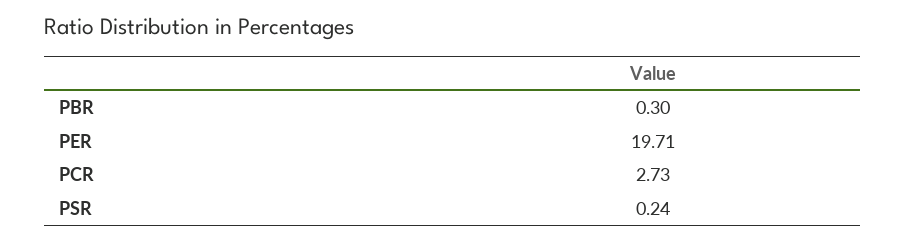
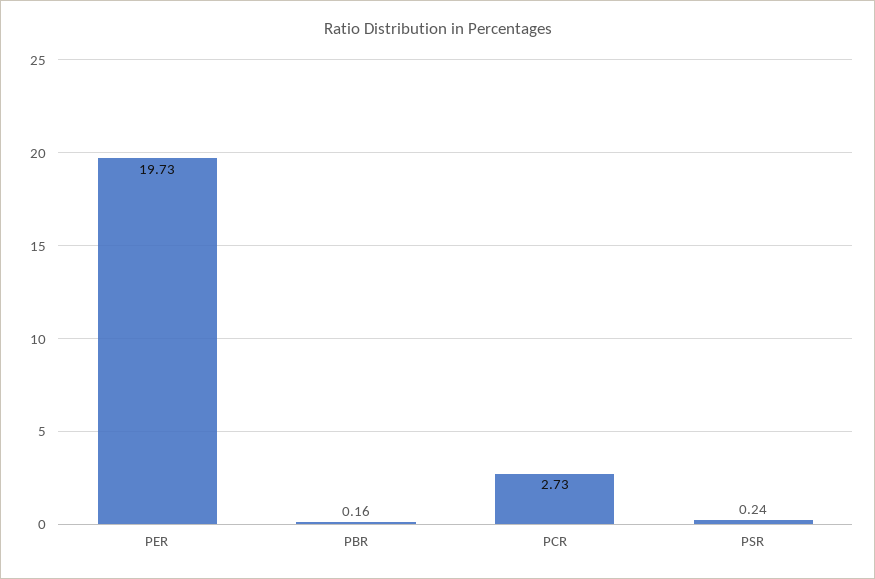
PBR: 0.3 -> 0.16
PER: 19.71 -> 19.73

